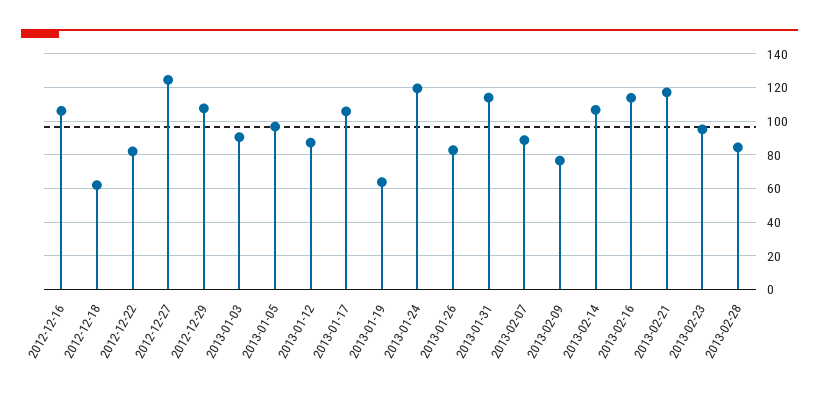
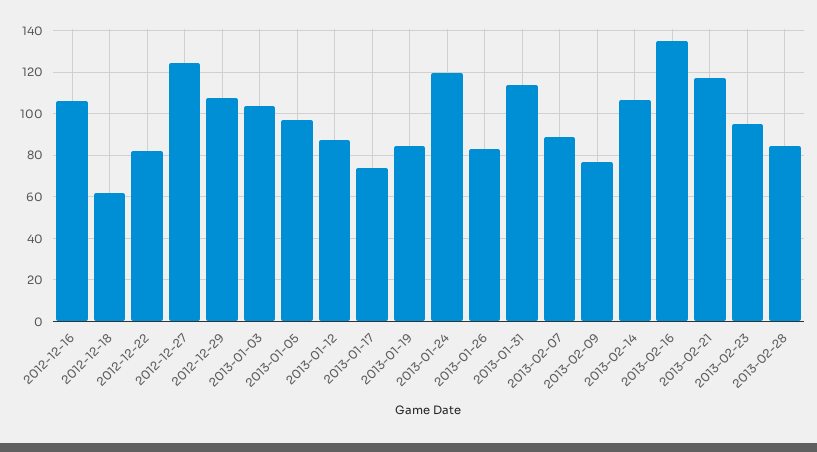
2013-01-03: 90 -> 105
2013-01-17: 105 -> 75
2013-01-19: 65 -> 85
2013-02-16: 115 -> 135

